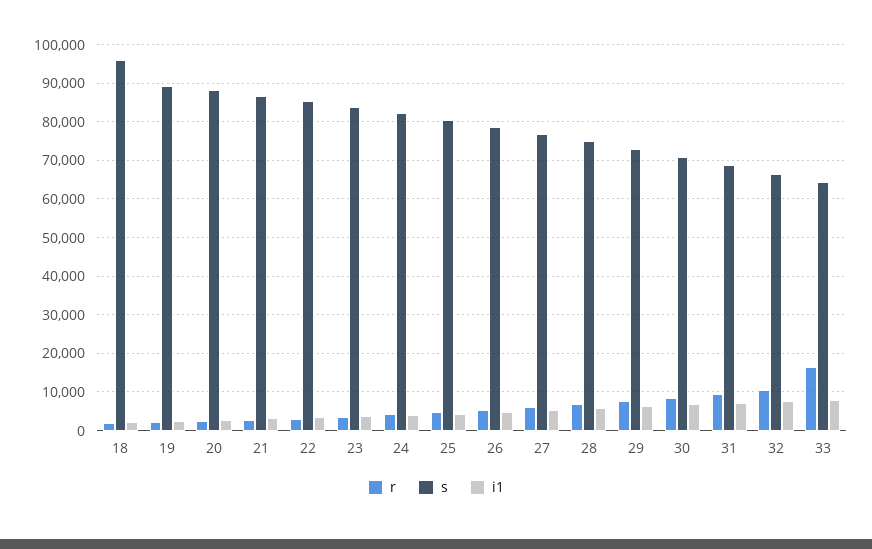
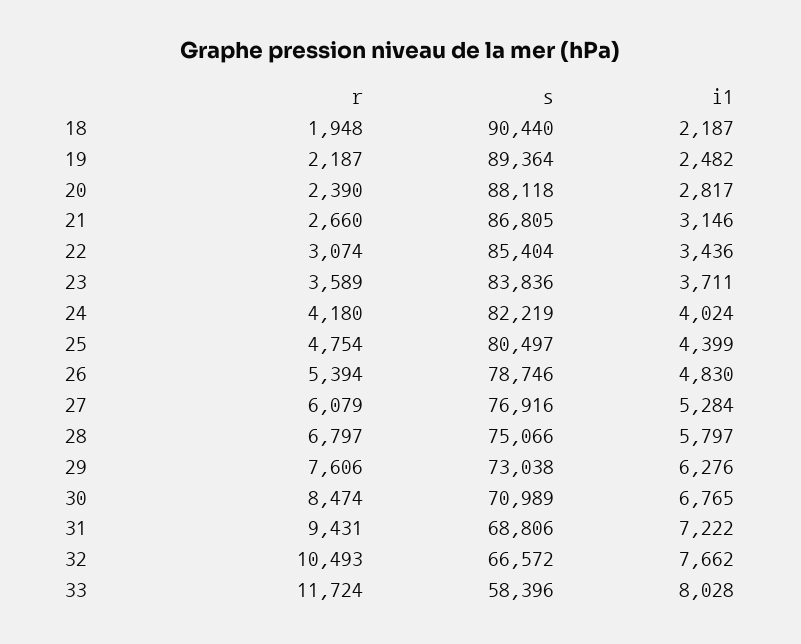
s, 18: 96000 -> 90440
r, 33: 16000 -> 11724
s, 33: 64000 -> 58396

